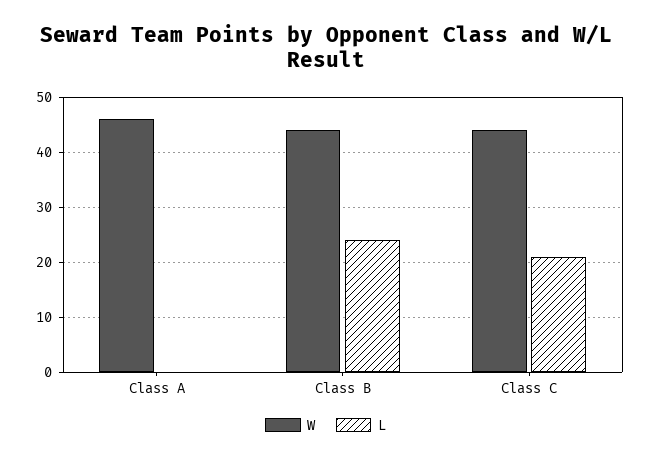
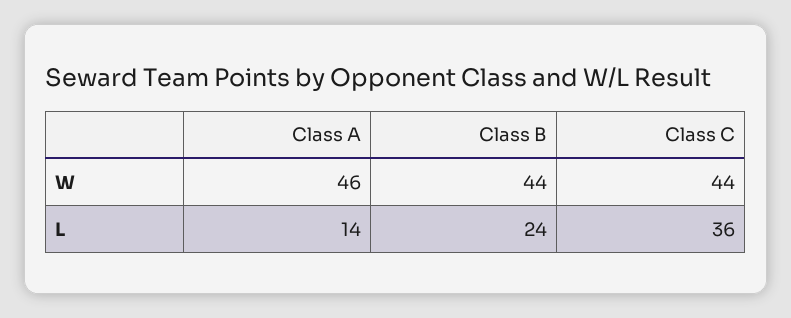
L, Class A: 0 -> 14
L, Class C: 20 -> 36

